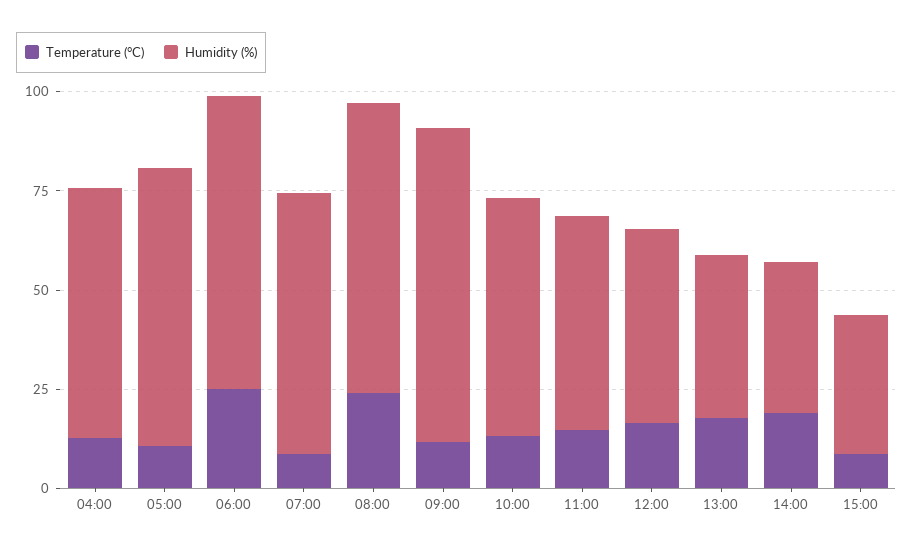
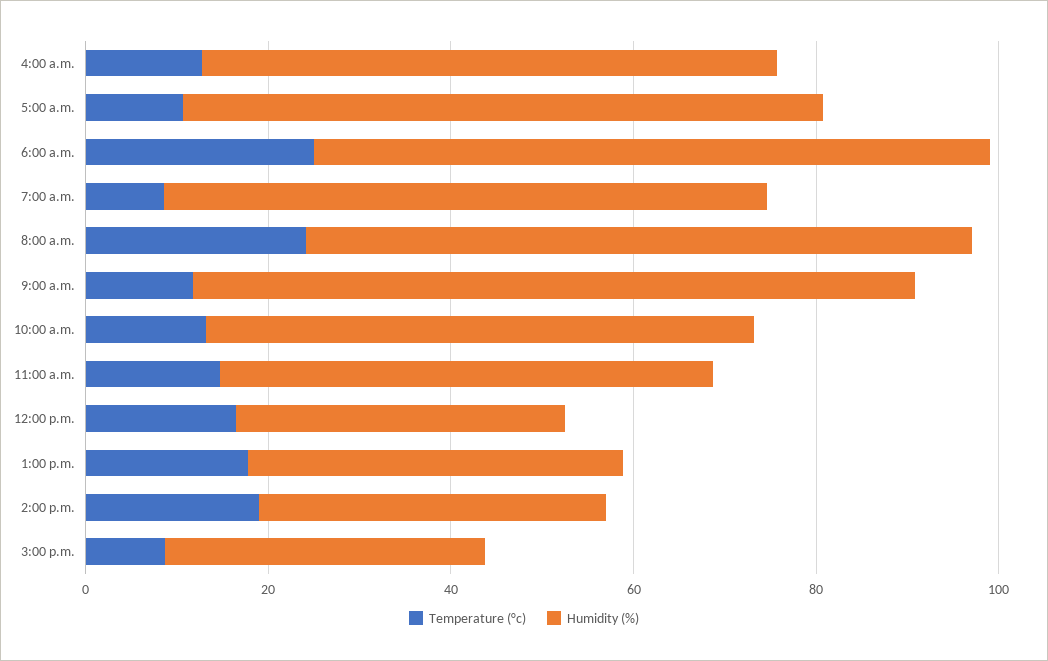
Humidity (%), 12:00: 50 -> 35

